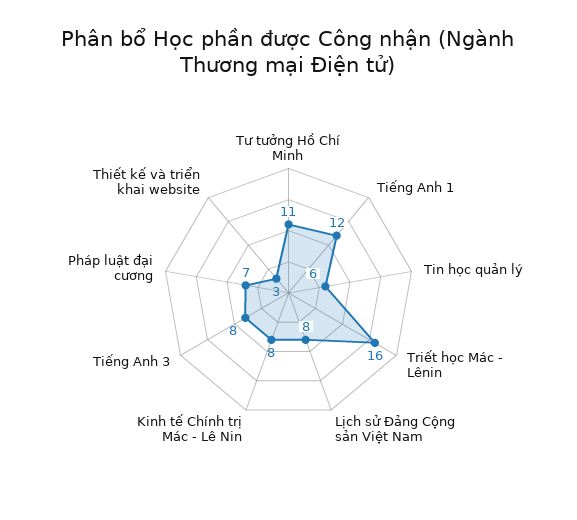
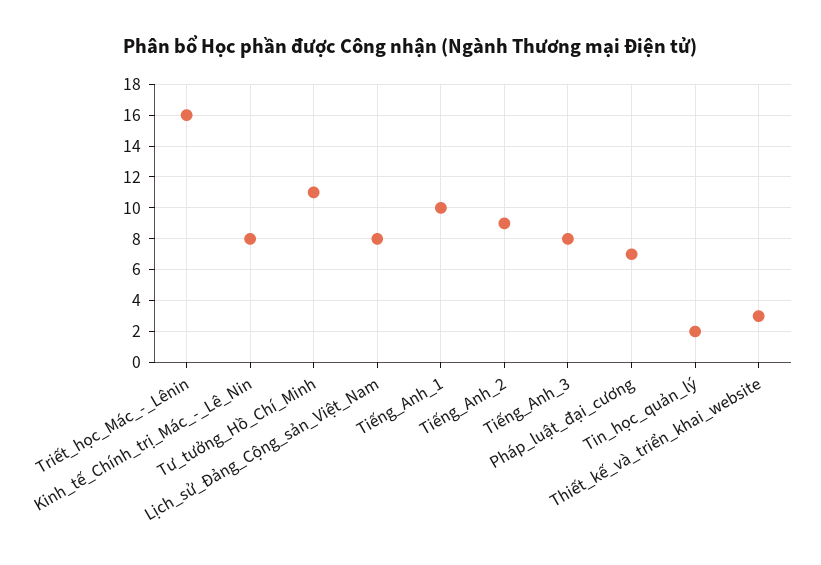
Tiếng Anh 1: 12 -> 10
Tin học quản lý: 6 -> 2
Tiếng_Anh_2: none -> 9

